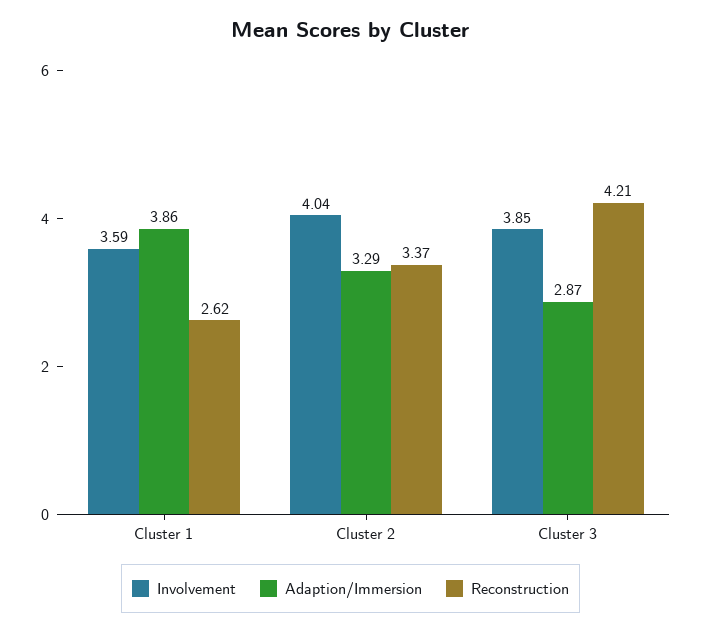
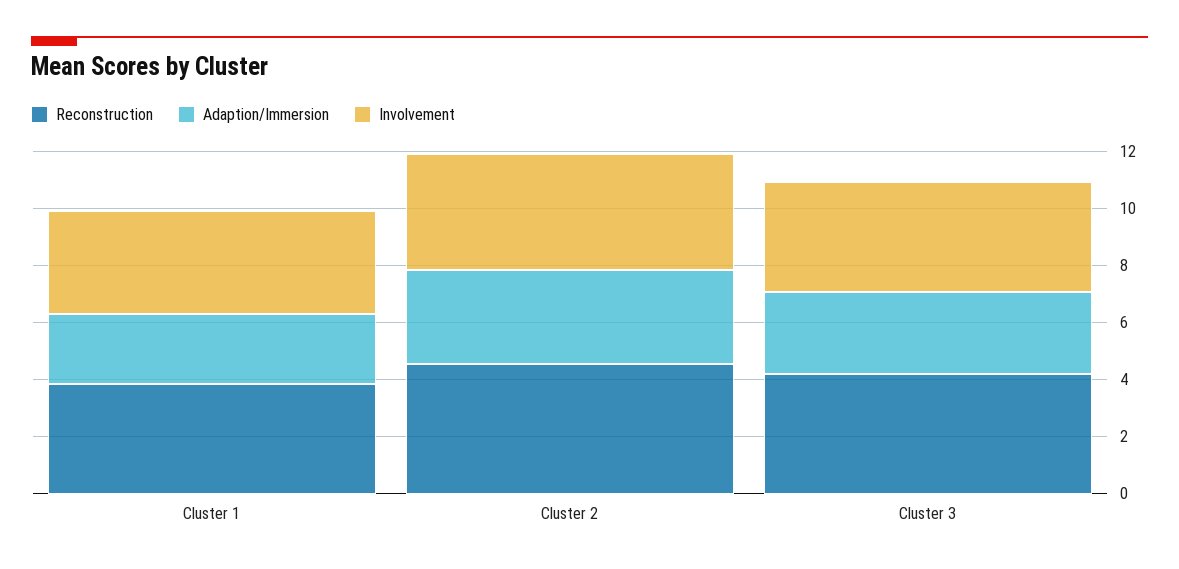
Adaption/Immersion, Cluster 1: 3.86 -> 2.5
Reconstruction, Cluster 1: 2.62 -> 4
Reconstruction, Cluster 2: 3.37 -> 4.5

